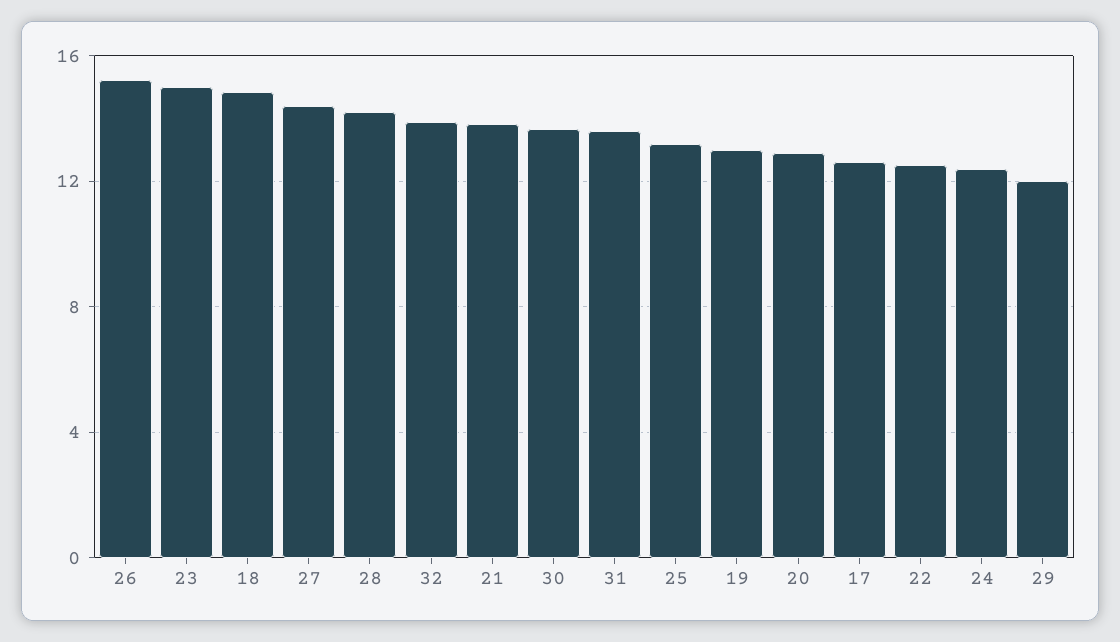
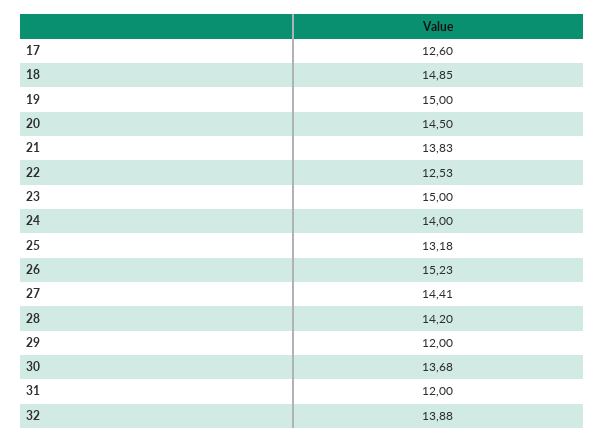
31: 13.5 -> 12
19: 13 -> 15
20: 13 -> 14.5
24: 12.5 -> 14

